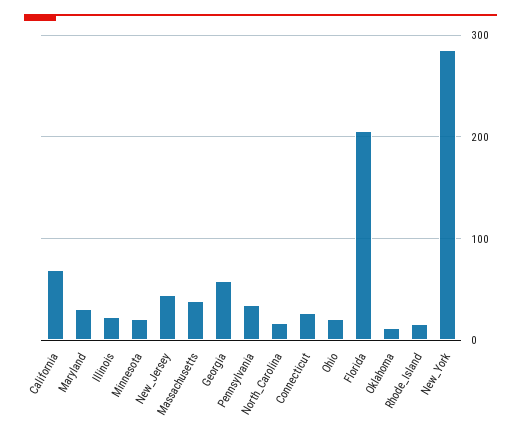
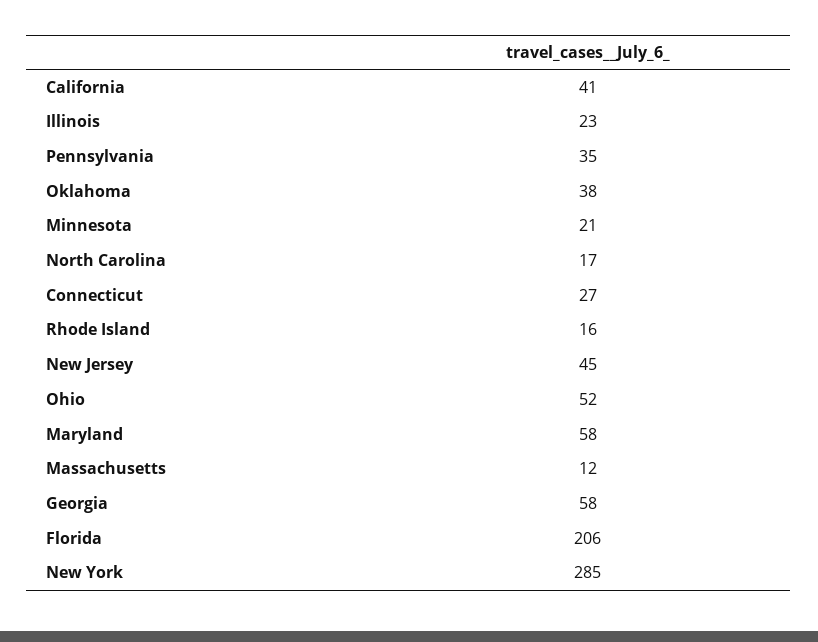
California: 70 -> 41
Maryland: 30 -> 58
Massachusetts: 40 -> 12
Ohio: 20 -> 52
Oklahoma: 10 -> 38

